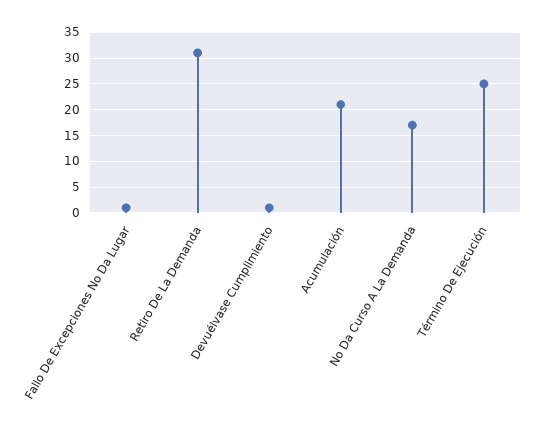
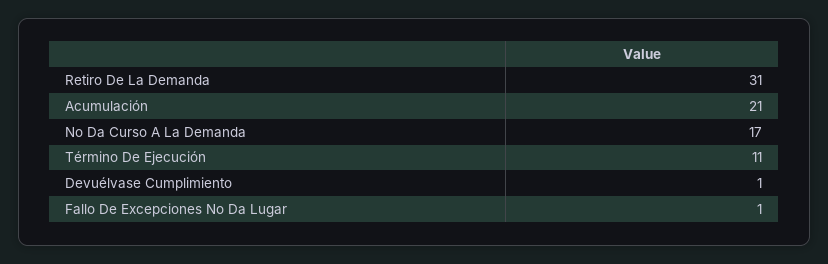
Término De Ejecución: 25 -> 11

